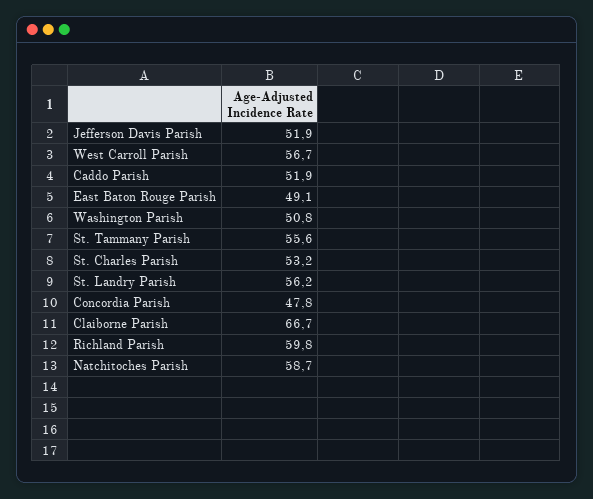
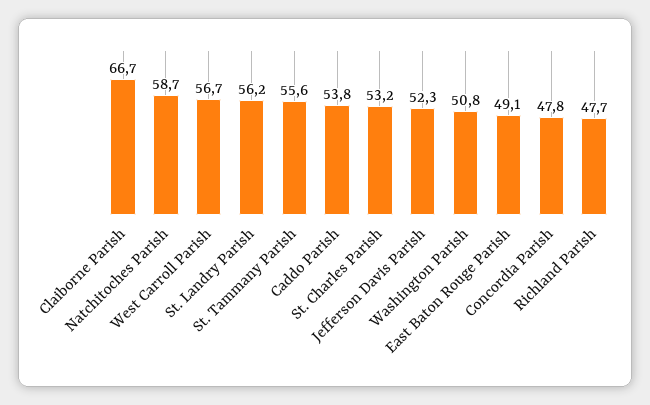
Jefferson Davis Parish: 51.9 -> 52.3
Caddo Parish: 51.9 -> 53.8
Richland Parish: 59.8 -> 47.7

